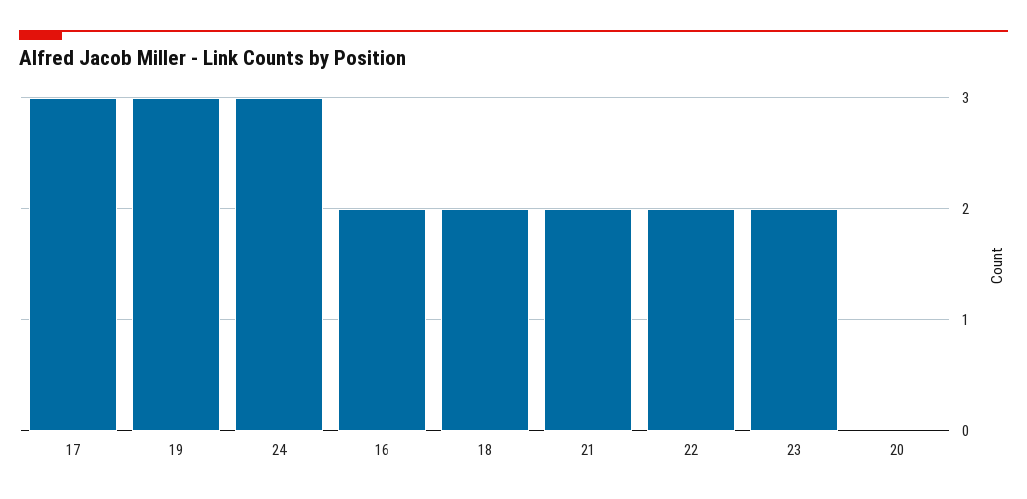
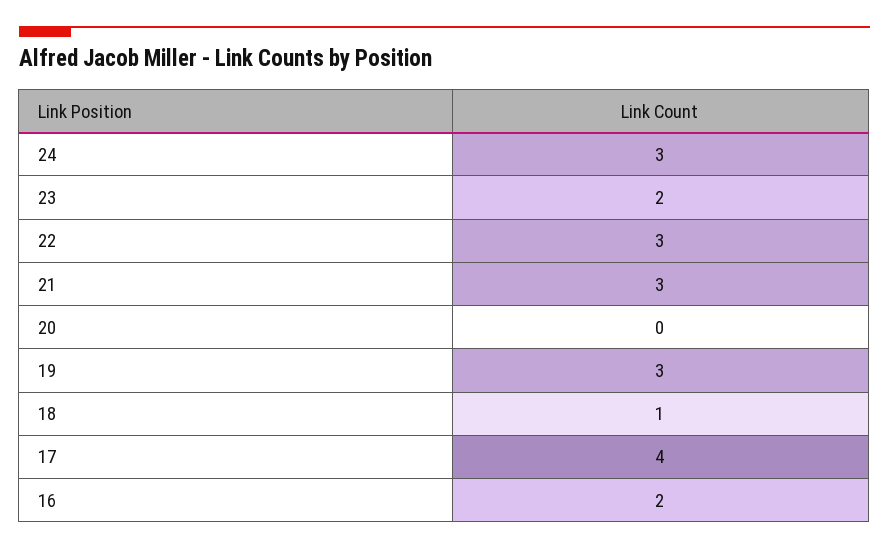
17: 3 -> 4
18: 2 -> 1
21: 2 -> 3
22: 2 -> 3

